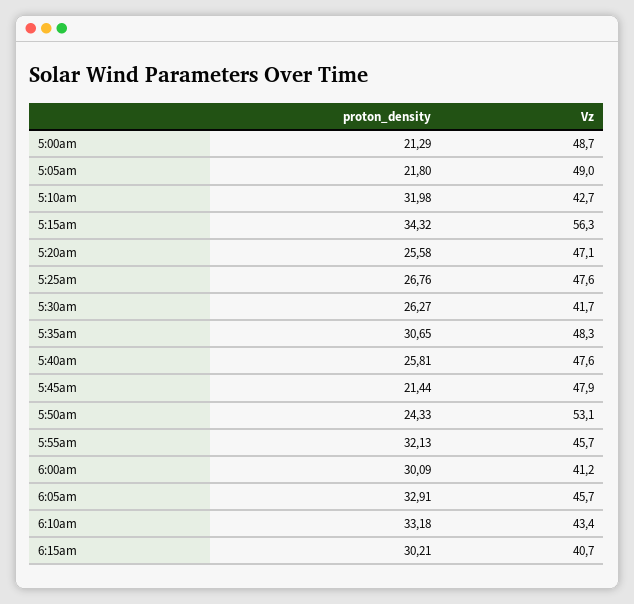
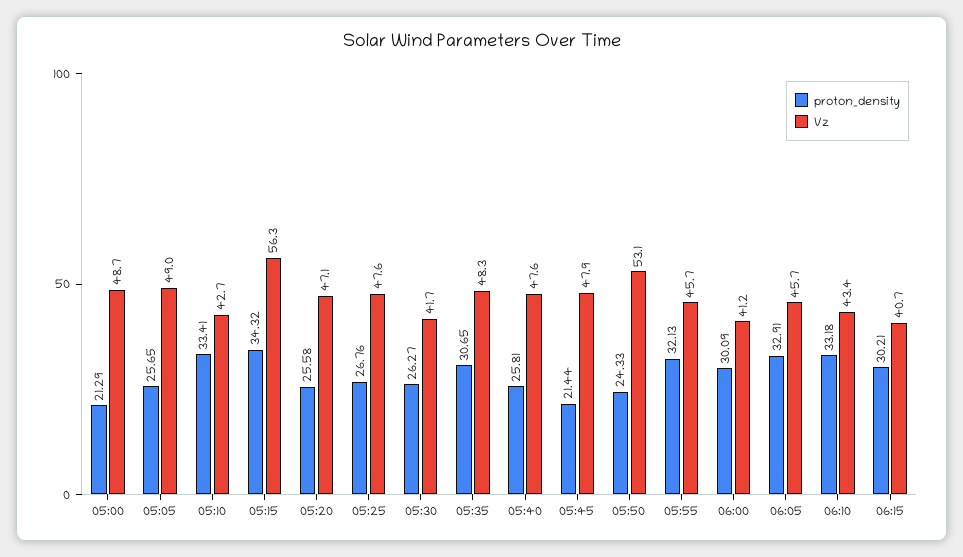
proton_density, 5:05am: 21.8 -> 25.65
proton_density, 5:10am: 31.98 -> 33.41

